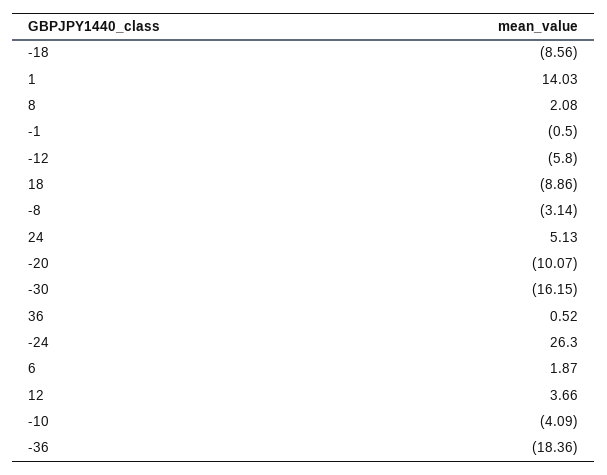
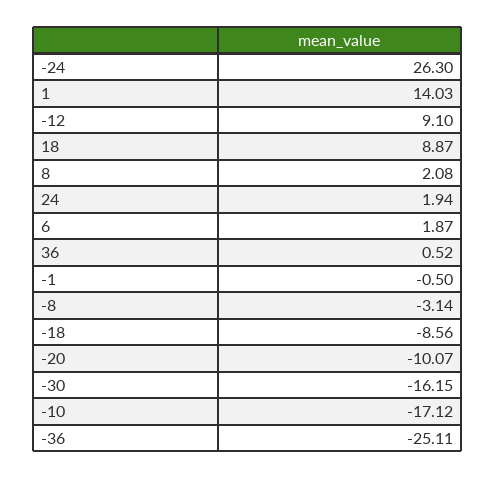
-12: -5.8 -> 9.1
18: -8.86 -> 8.87
24: 5.13 -> 1.94
12: 3.66 -> none
-10: -4.09 -> -17.12
-36: -18.36 -> -25.11

